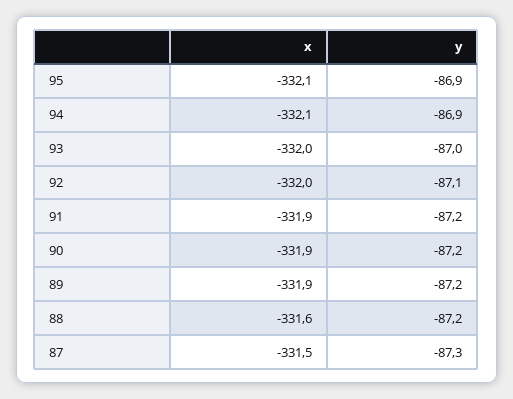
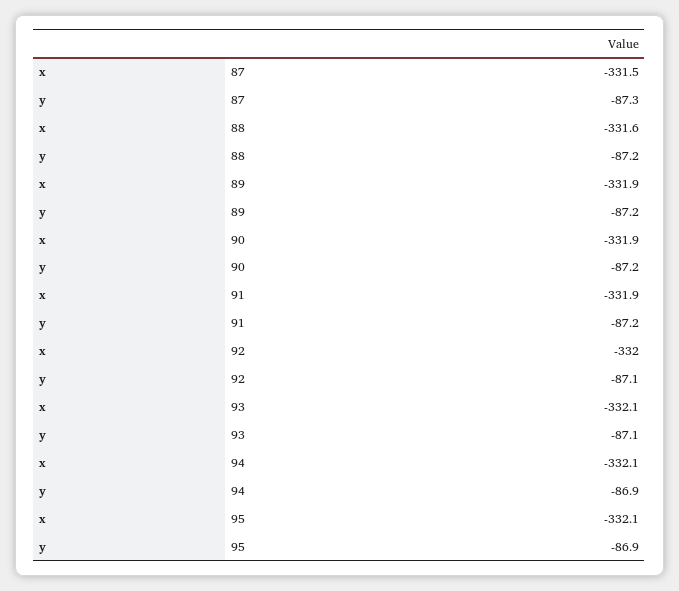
x, 93: -332 -> -332.1
y, 93: -87 -> -87.1

